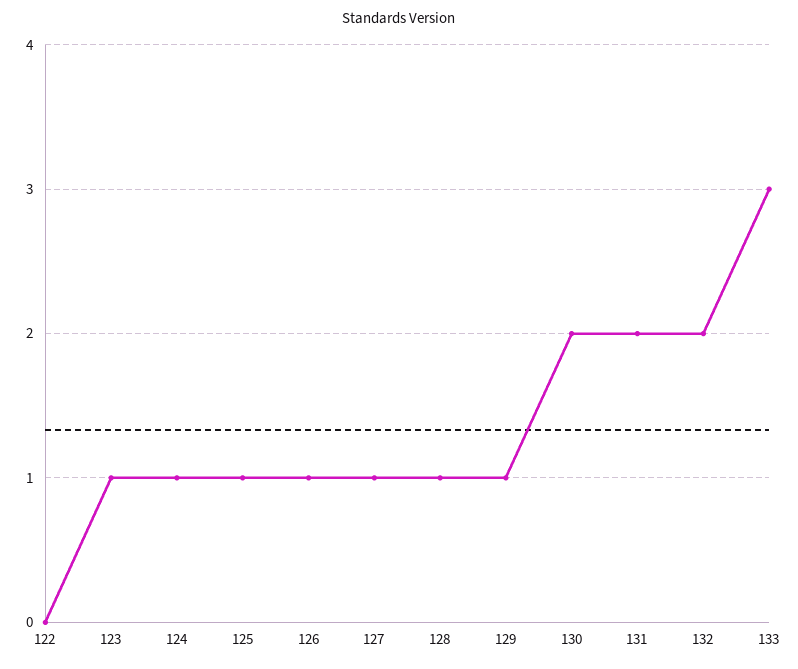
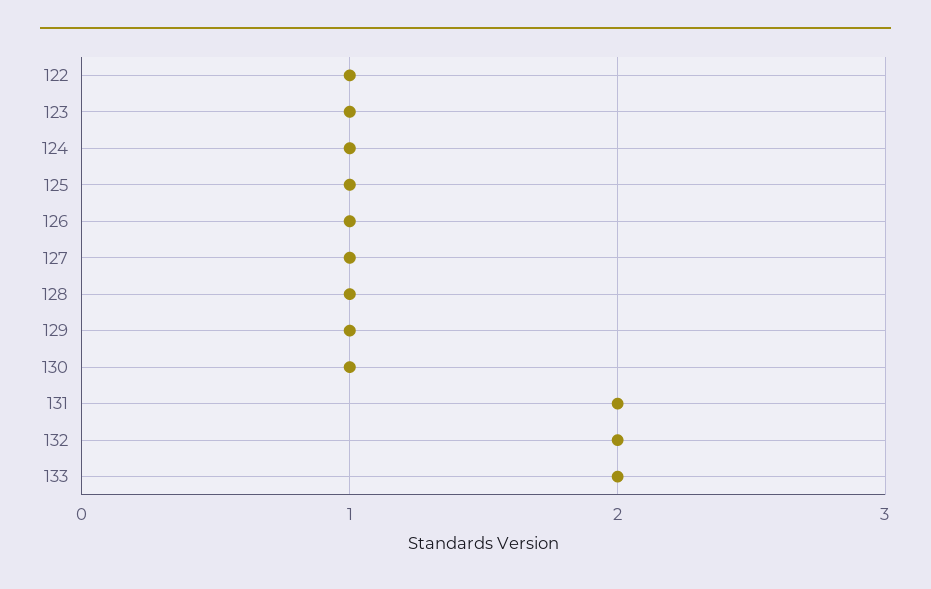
122: 0 -> 1
130: 2 -> 1
133: 3 -> 2

